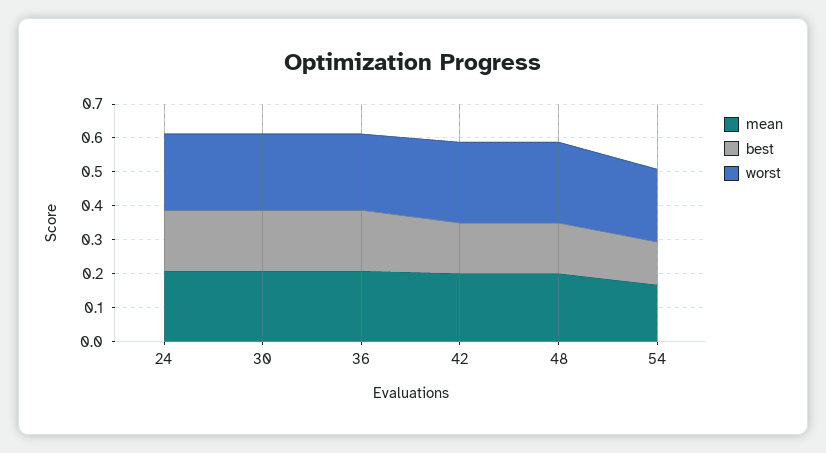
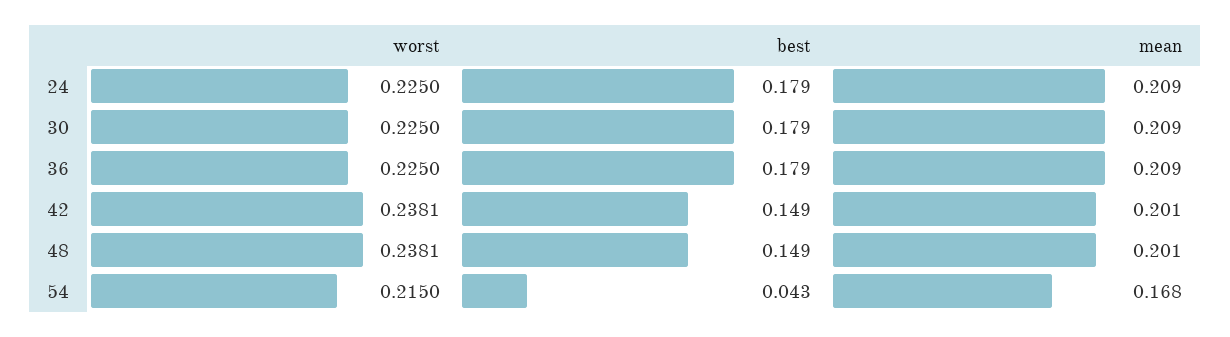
best, 54: 0.125 -> 0.043

